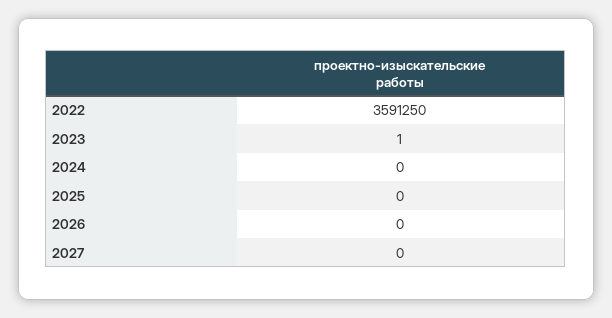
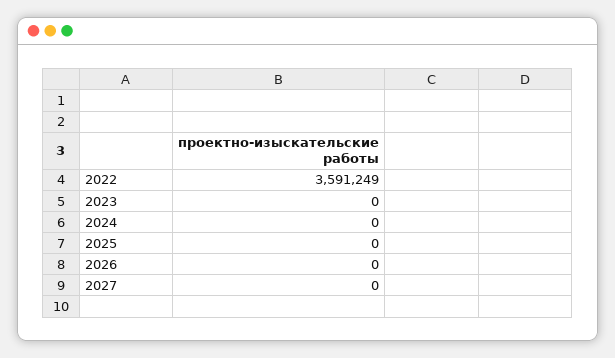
2022: 3591250 -> 3591249
2023: 1 -> 0

